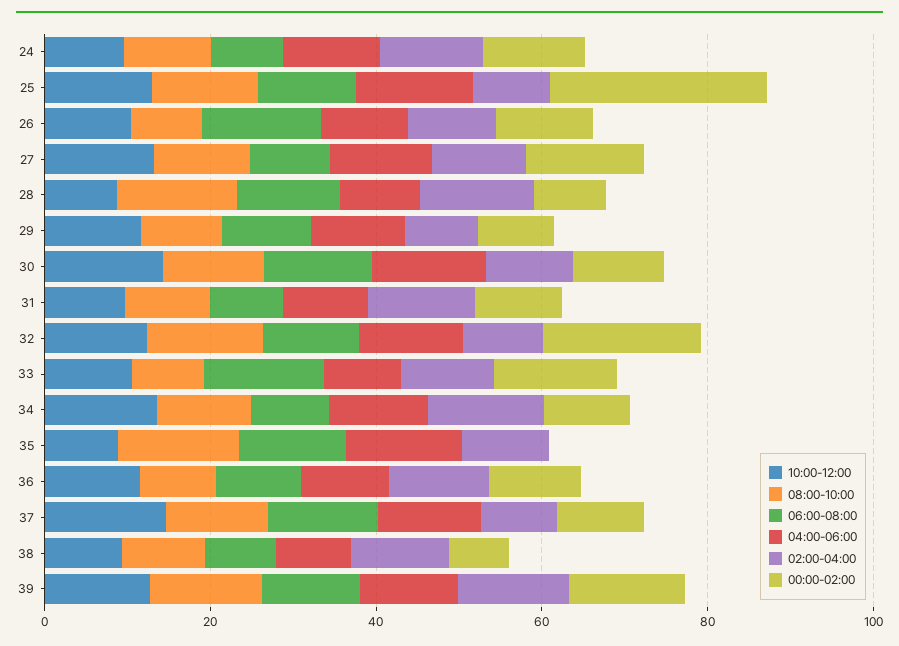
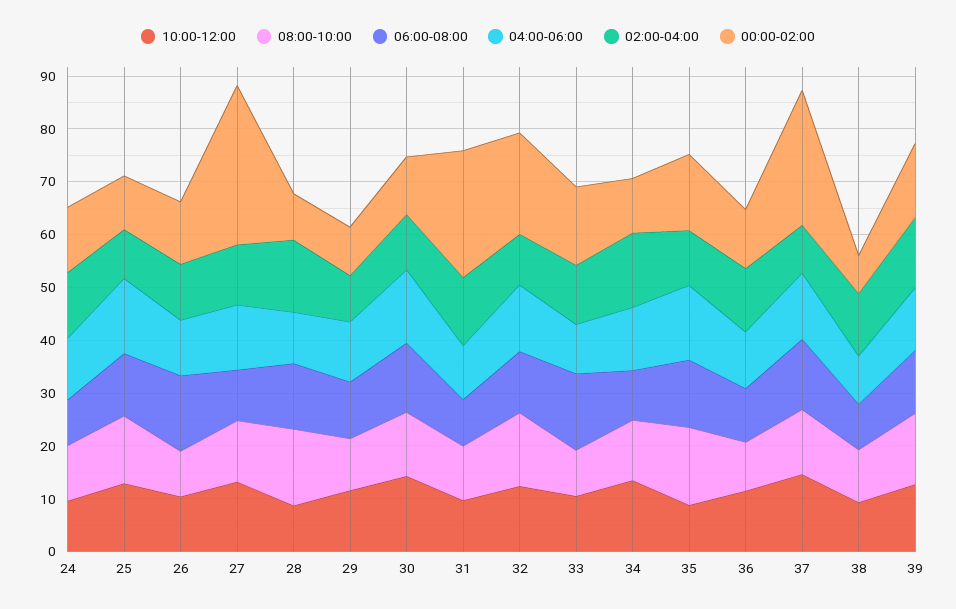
00:00-02:00, 25: 25 -> 10
00:00-02:00, 27: 15 -> 30
00:00-02:00, 31: 10 -> 24
00:00-02:00, 35: 0 -> 14
00:00-02:00, 37: 10 -> 26

